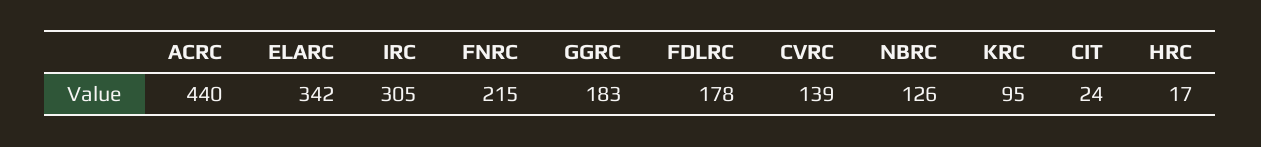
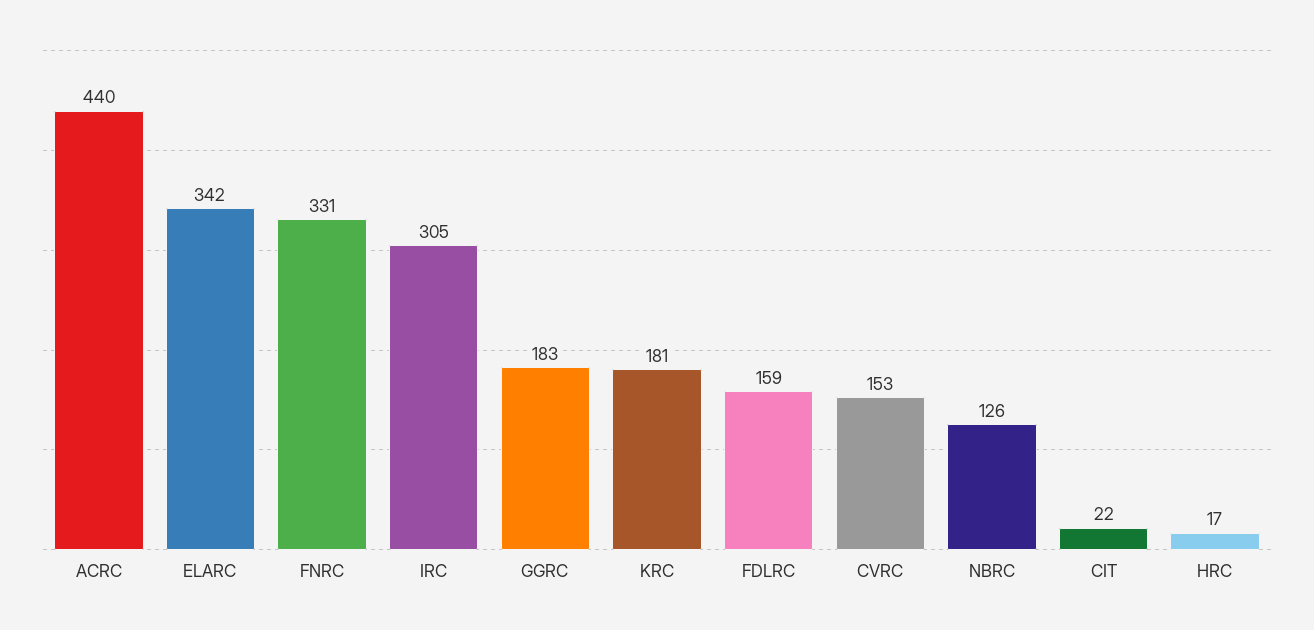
FNRC: 215 -> 331
FDLRC: 178 -> 159
CVRC: 139 -> 153
KRC: 95 -> 181
CIT: 24 -> 22

